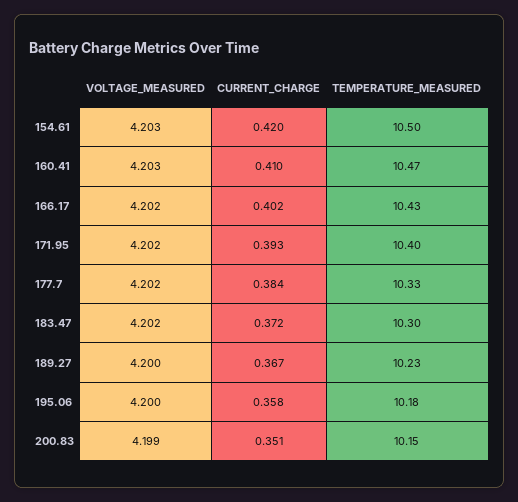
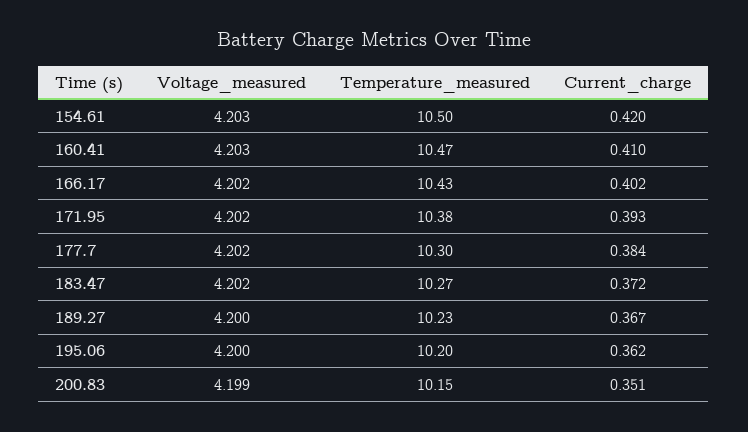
TEMPERATURE_MEASURED, 171.95: 10.4 -> 10.38
TEMPERATURE_MEASURED, 177.7: 10.33 -> 10.3
TEMPERATURE_MEASURED, 183.47: 10.3 -> 10.27
CURRENT_CHARGE, 195.06: 0.358 -> 0.362
TEMPERATURE_MEASURED, 195.06: 10.18 -> 10.2

